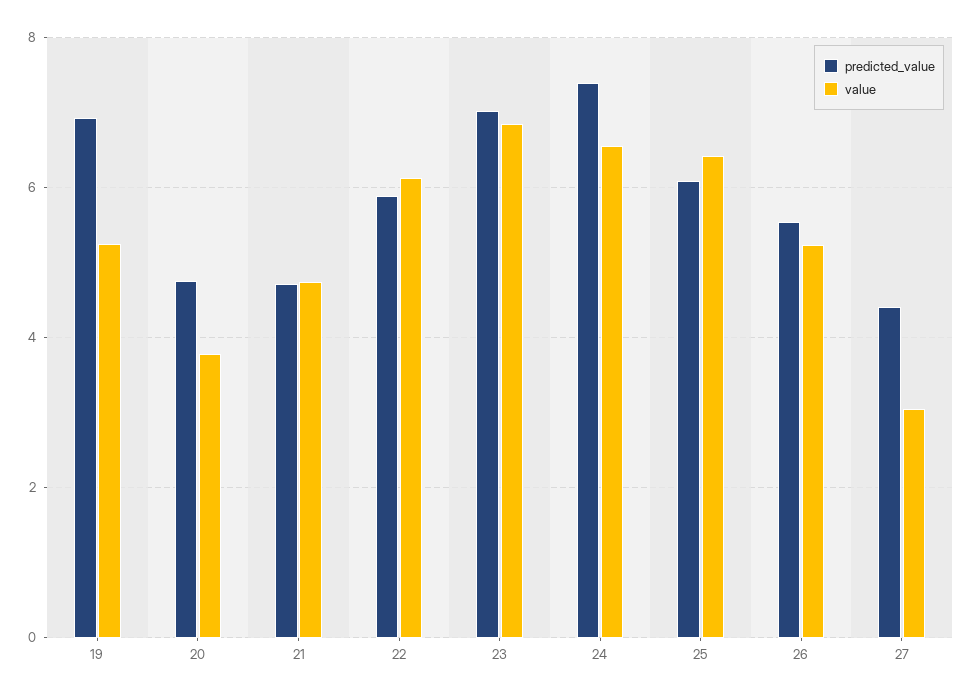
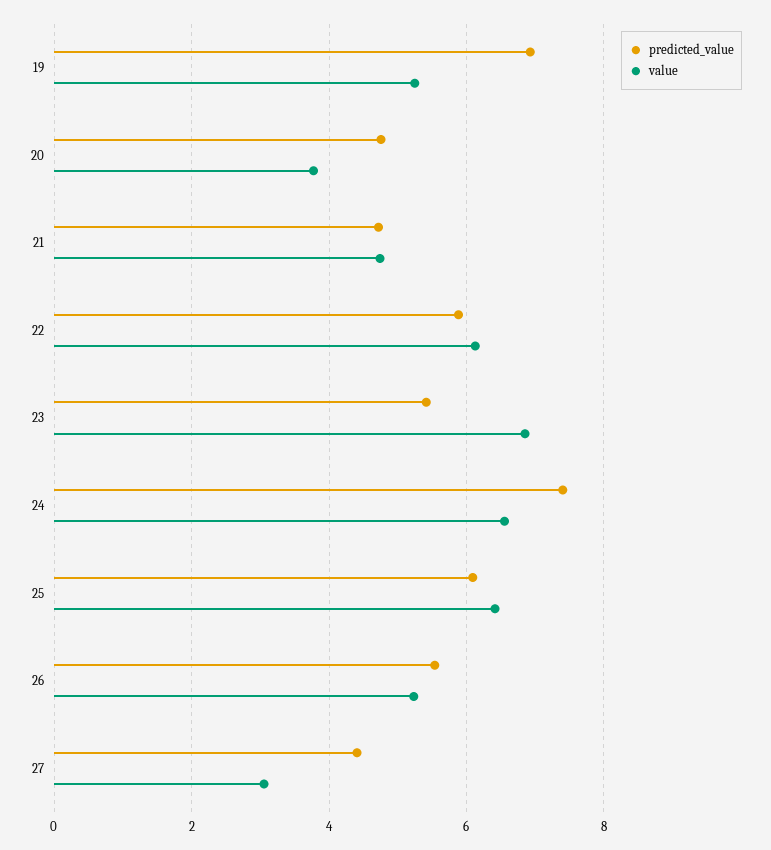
predicted_value, 23: 7 -> 5.4

